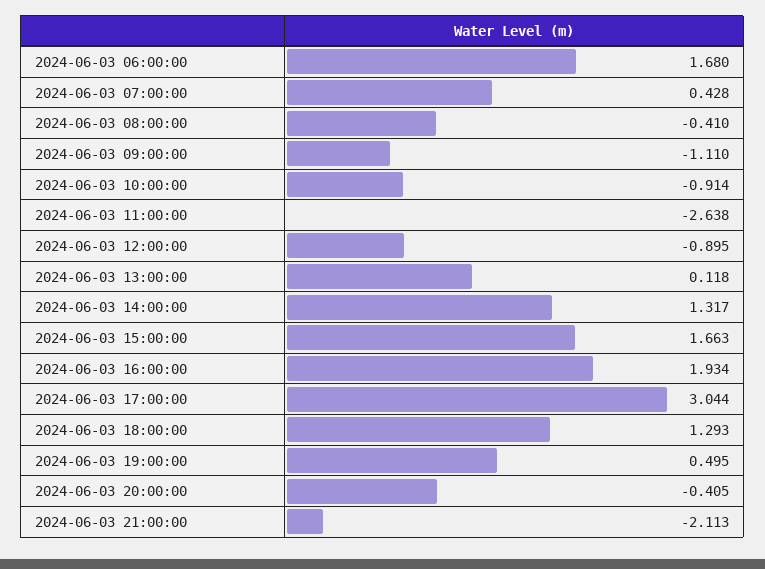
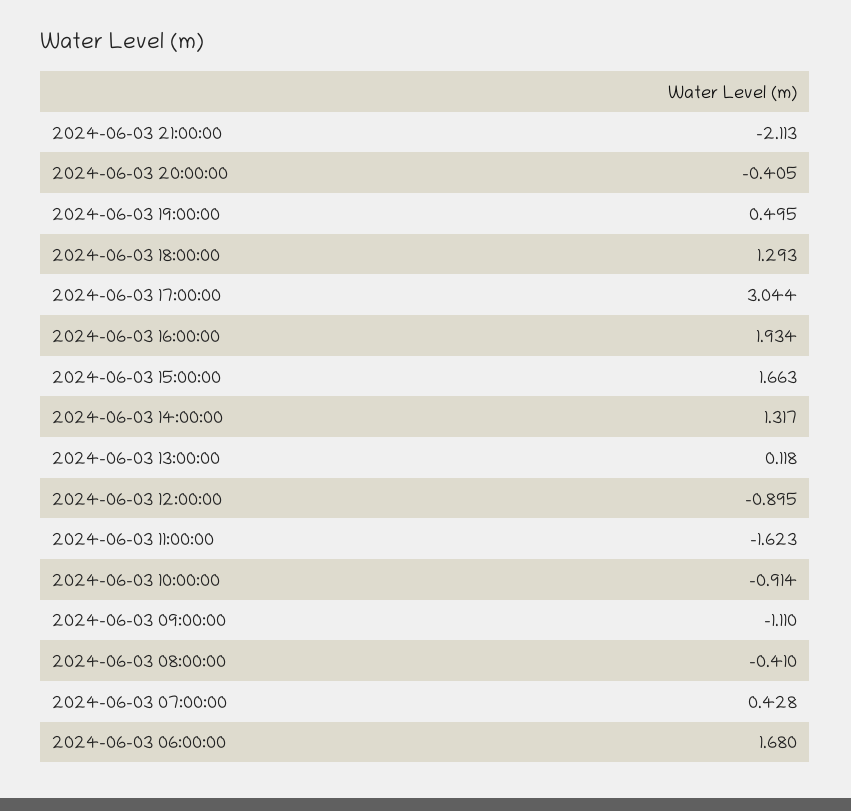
2024-06-03 11:00:00: -2.638 -> -1.623

